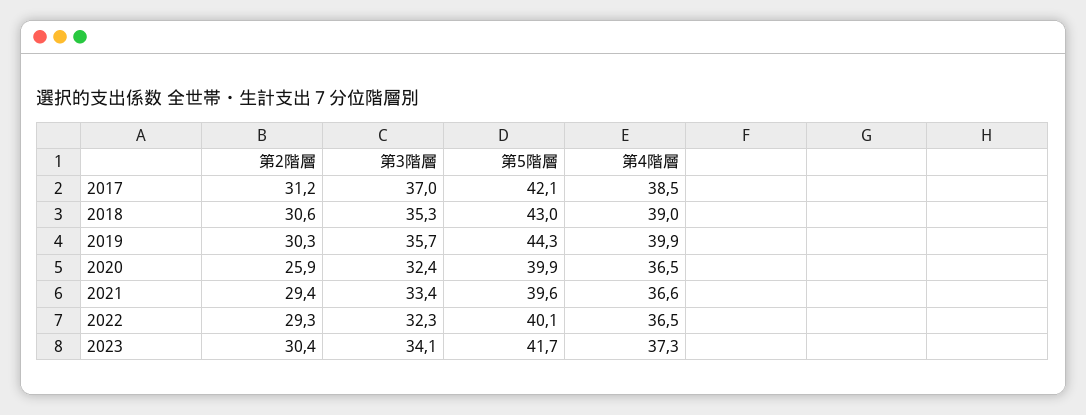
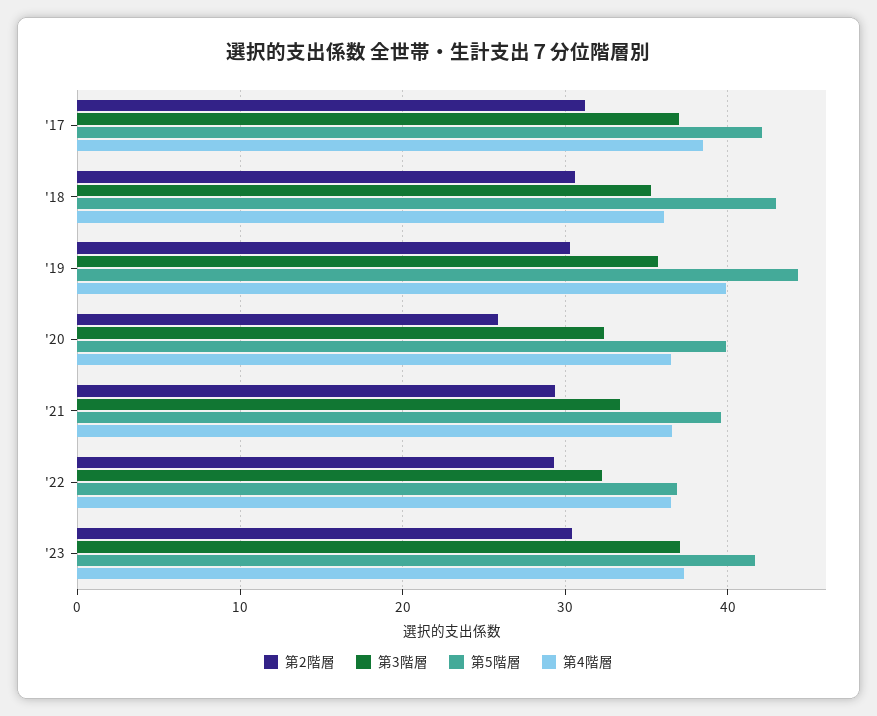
第4階層, 2018: 39 -> 36
第5階層, 2022: 40.1 -> 37
第3階層, 2023: 34.1 -> 37

